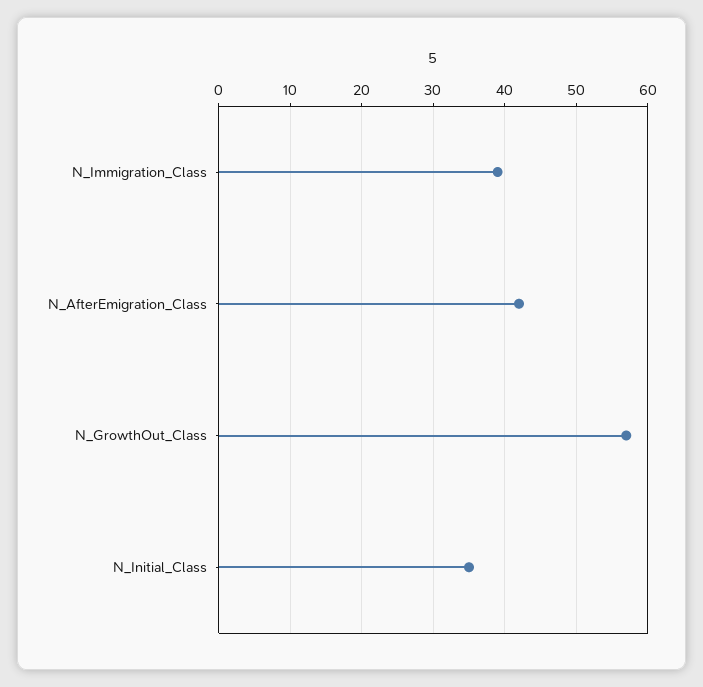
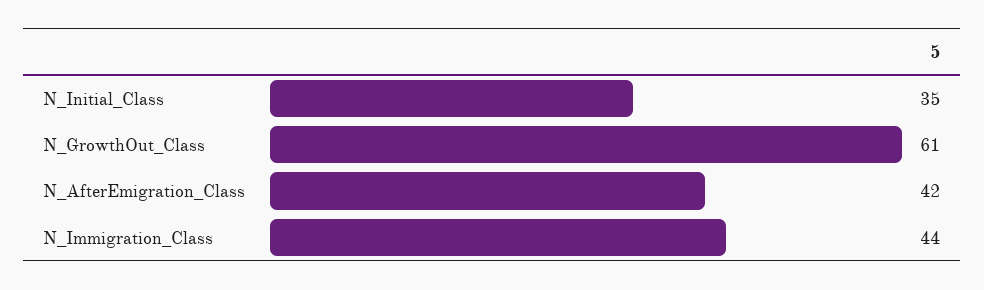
N_Immigration_Class: 39 -> 44
N_GrowthOut_Class: 57 -> 61

